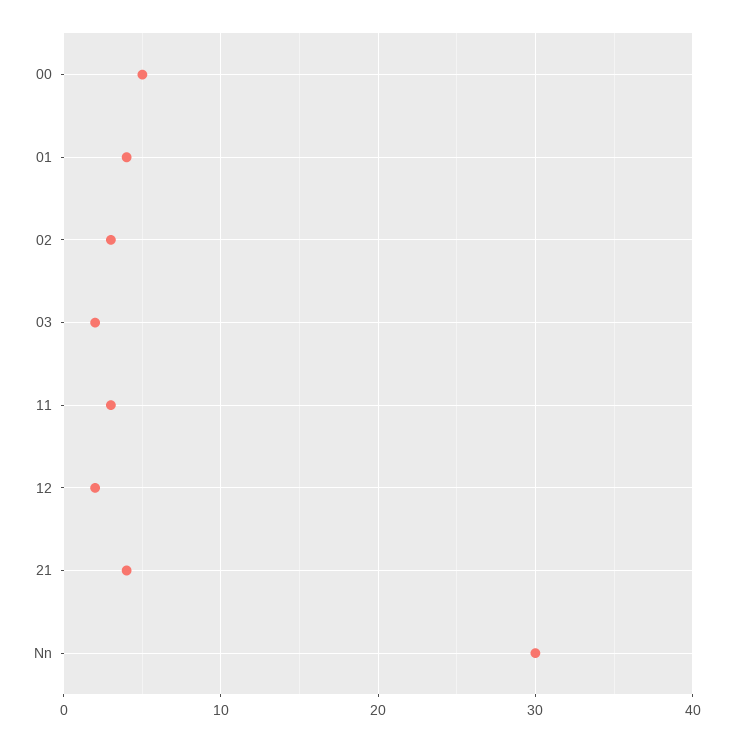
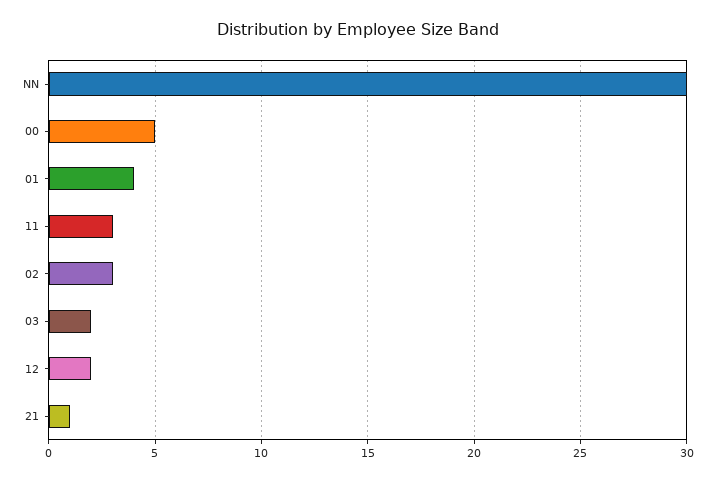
21: 4 -> 1

